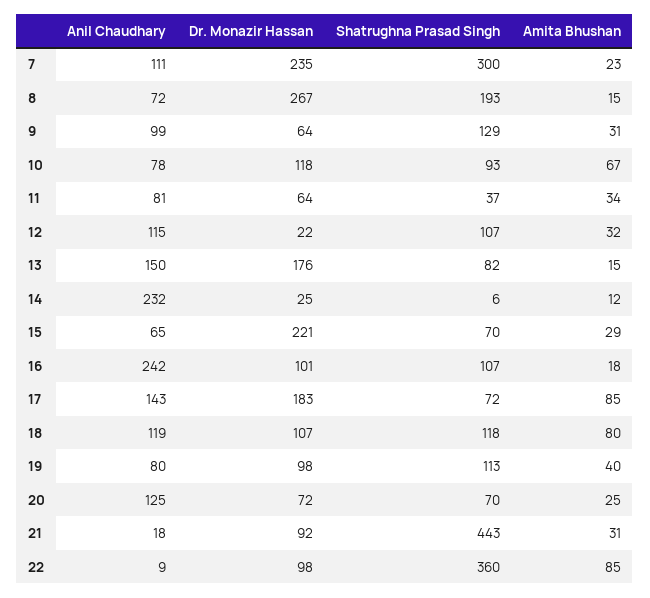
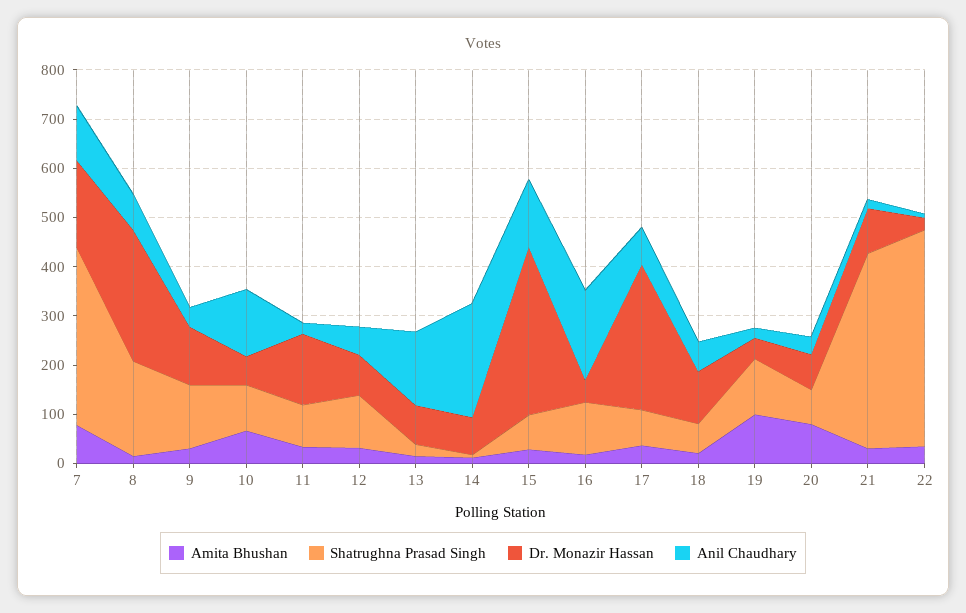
Dr. Monazir Hassan, 7: 235 -> 180
Shatrughna Prasad Singh, 7: 300 -> 360
Amita Bhushan, 7: 23 -> 80
Anil Chaudhary, 9: 99 -> 40
Dr. Monazir Hassan, 9: 64 -> 120
Anil Chaudhary, 10: 78 -> 140
Dr. Monazir Hassan, 10: 118 -> 60
Anil Chaudhary, 11: 81 -> 20
Dr. Monazir Hassan, 11: 64 -> 140
Shatrughna Prasad Singh, 11: 37 -> 80
Anil Chaudhary, 12: 115 -> 60
Dr. Monazir Hassan, 12: 22 -> 80
Dr. Monazir Hassan, 13: 176 -> 80
Shatrughna Prasad Singh, 13: 82 -> 20
Dr. Monazir Hassan, 14: 25 -> 80
Anil Chaudhary, 15: 65 -> 140
Dr. Monazir Hassan, 15: 221 -> 340
Anil Chaudhary, 16: 242 -> 180
Dr. Monazir Hassan, 16: 101 -> 40
Anil Chaudhary, 17: 143 -> 80
Dr. Monazir Hassan, 17: 183 -> 300
Amita Bhushan, 17: 85 -> 40
Anil Chaudhary, 18: 119 -> 60
Shatrughna Prasad Singh, 18: 118 -> 60
Amita Bhushan, 18: 80 -> 20
Anil Chaudhary, 19: 80 -> 20
Dr. Monazir Hassan, 19: 98 -> 40
Amita Bhushan, 19: 40 -> 100
Anil Chaudhary, 20: 125 -> 40
Amita Bhushan, 20: 25 -> 80
Shatrughna Prasad Singh, 21: 443 -> 400
Dr. Monazir Hassan, 22: 98 -> 20
Shatrughna Prasad Singh, 22: 360 -> 440
Amita Bhushan, 22: 85 -> 40

